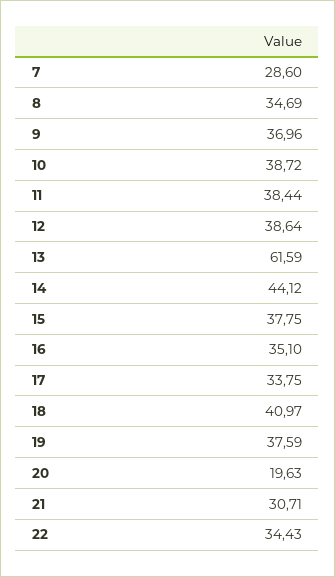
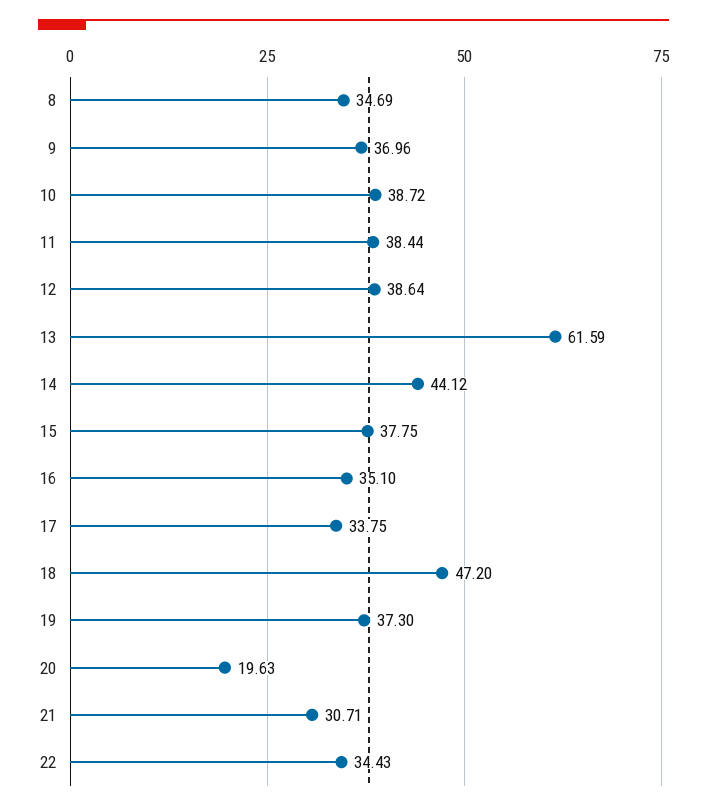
7: 28.6 -> none
18: 40.97 -> 47.2
19: 37.59 -> 37.3

